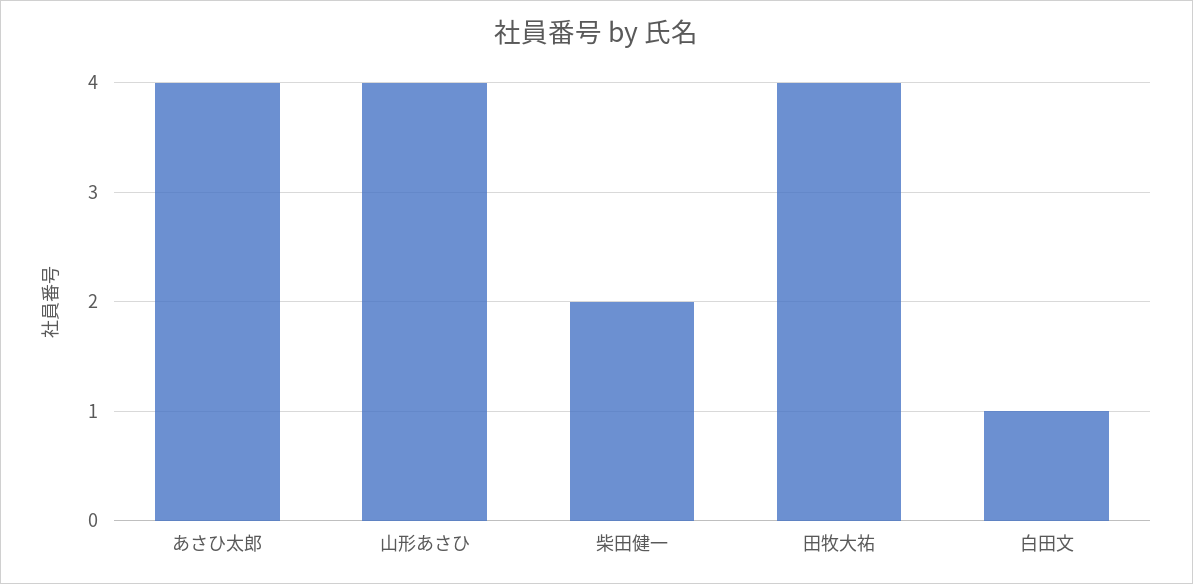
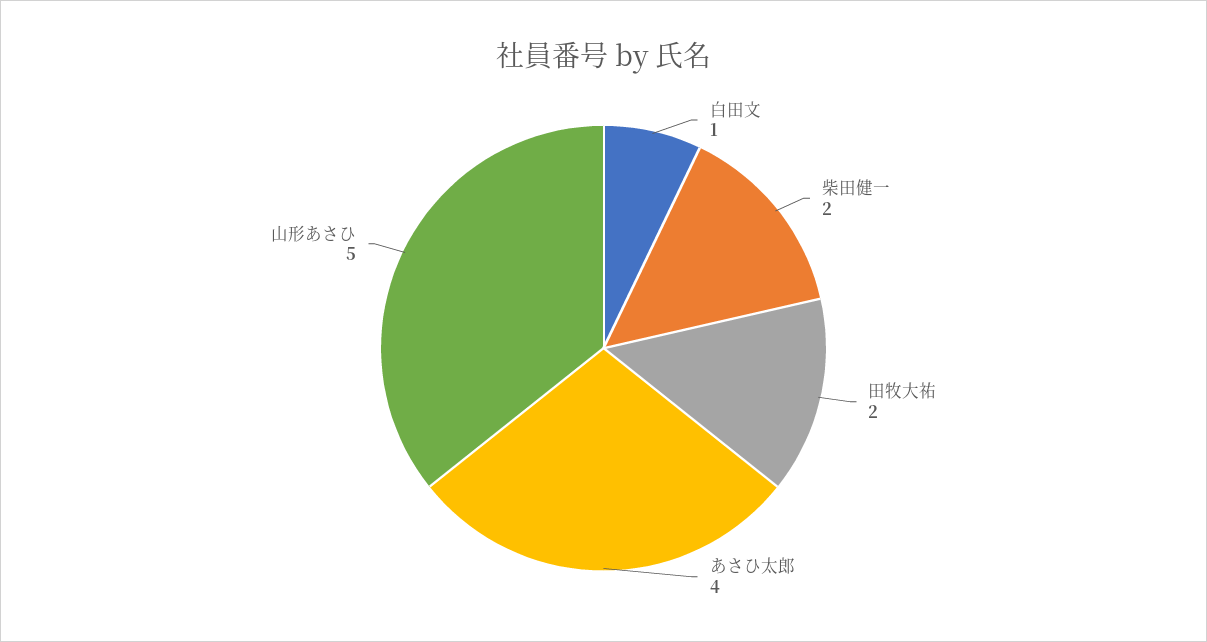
山形あさひ: 4 -> 5
田牧大祐: 4 -> 2

